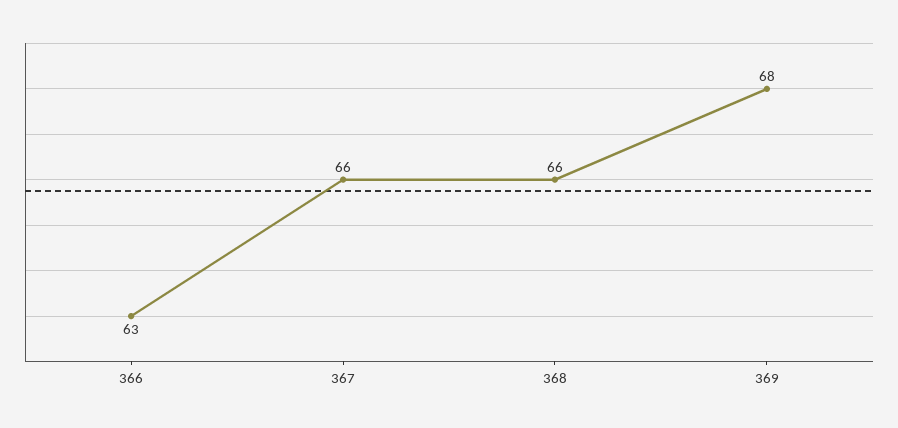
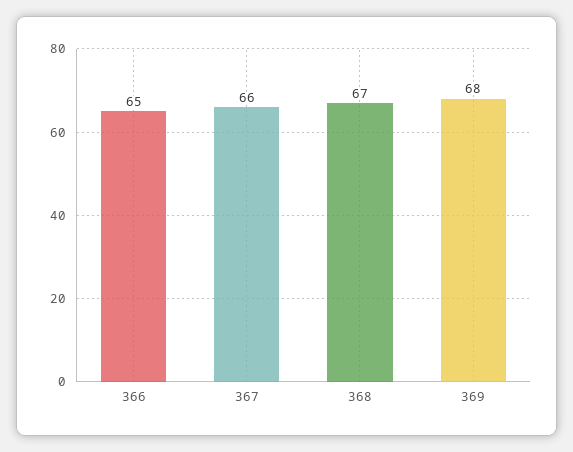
366: 63 -> 65
368: 66 -> 67

